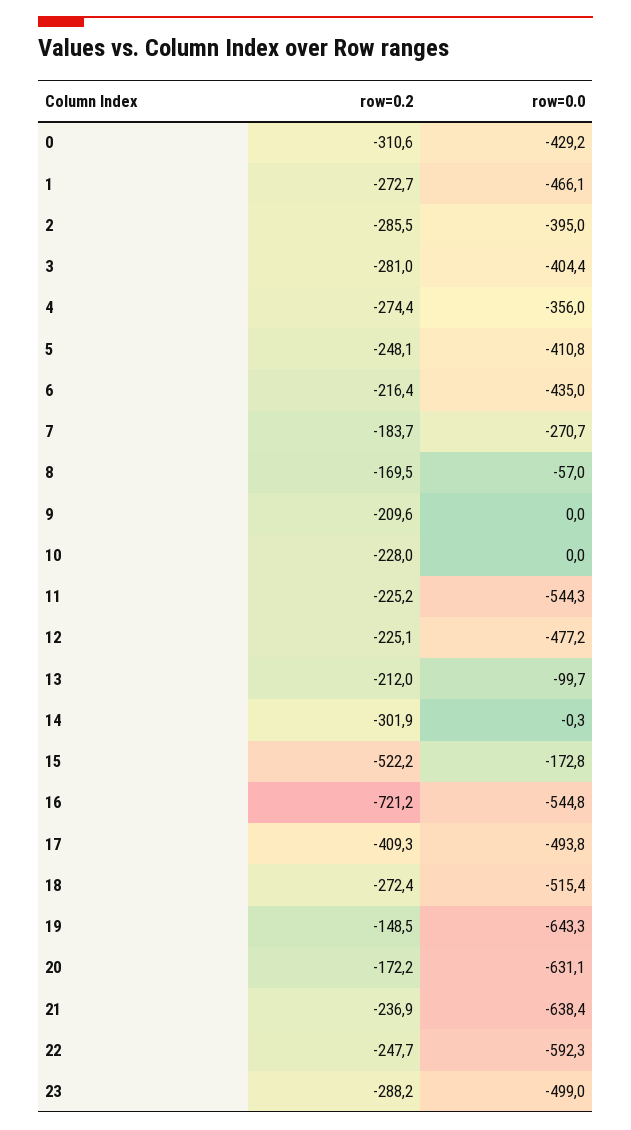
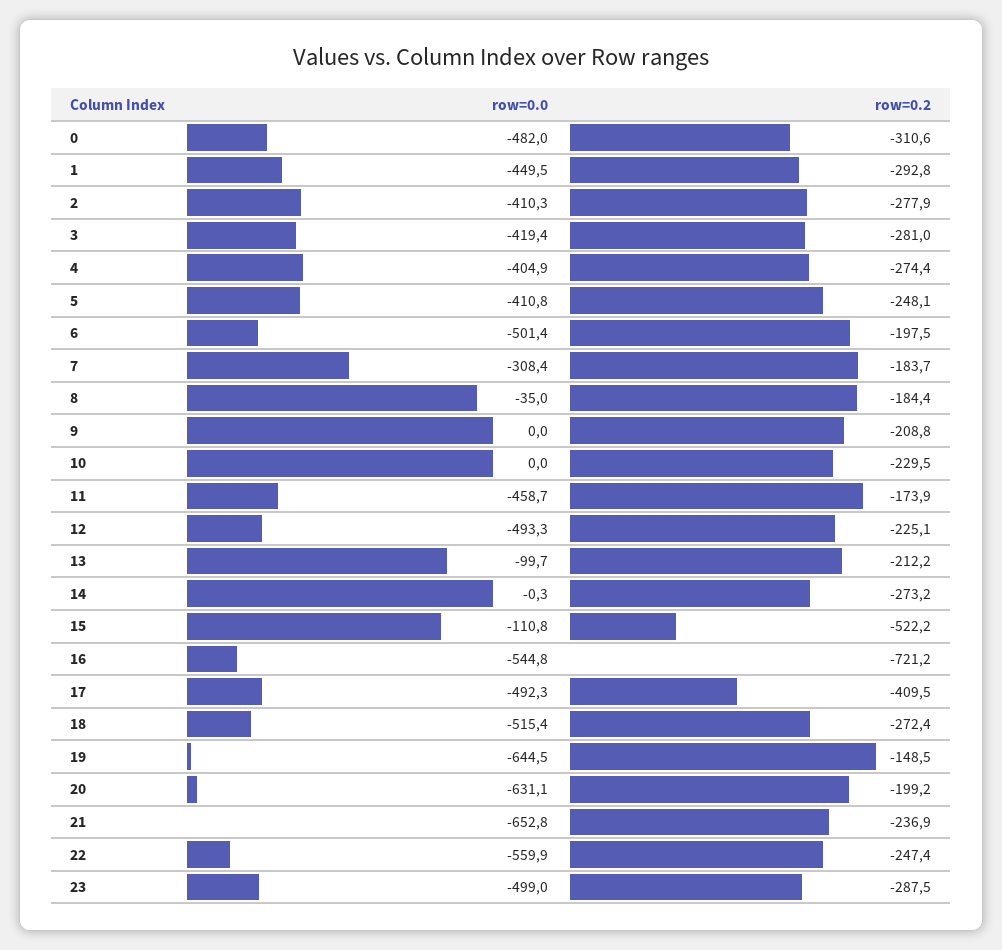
row=0.0, 0: -429.2 -> -482
row=0.2, 1: -272.7 -> -292.8
row=0.0, 1: -466.1 -> -449.5
row=0.2, 2: -285.5 -> -277.9
row=0.0, 2: -395 -> -410.3
row=0.0, 3: -404.4 -> -419.4
row=0.0, 4: -356 -> -404.9
row=0.2, 6: -216.4 -> -197.5
row=0.0, 6: -435 -> -501.4
row=0.0, 7: -270.7 -> -308.4
row=0.2, 8: -169.5 -> -184.4
row=0.0, 8: -57 -> -35
row=0.2, 9: -209.6 -> -208.8
row=0.2, 10: -228 -> -229.5
row=0.2, 11: -225.2 -> -173.9
row=0.0, 11: -544.3 -> -458.7
row=0.0, 12: -477.2 -> -493.3
row=0.2, 13: -212 -> -212.2
row=0.2, 14: -301.9 -> -273.2
row=0.0, 15: -172.8 -> -110.8
row=0.2, 17: -409.3 -> -409.5
row=0.0, 17: -493.8 -> -492.3
row=0.0, 19: -643.3 -> -644.5
row=0.2, 20: -172.2 -> -199.2
row=0.0, 21: -638.4 -> -652.8
row=0.2, 22: -247.7 -> -247.4
row=0.0, 22: -592.3 -> -559.9
row=0.2, 23: -288.2 -> -287.5

